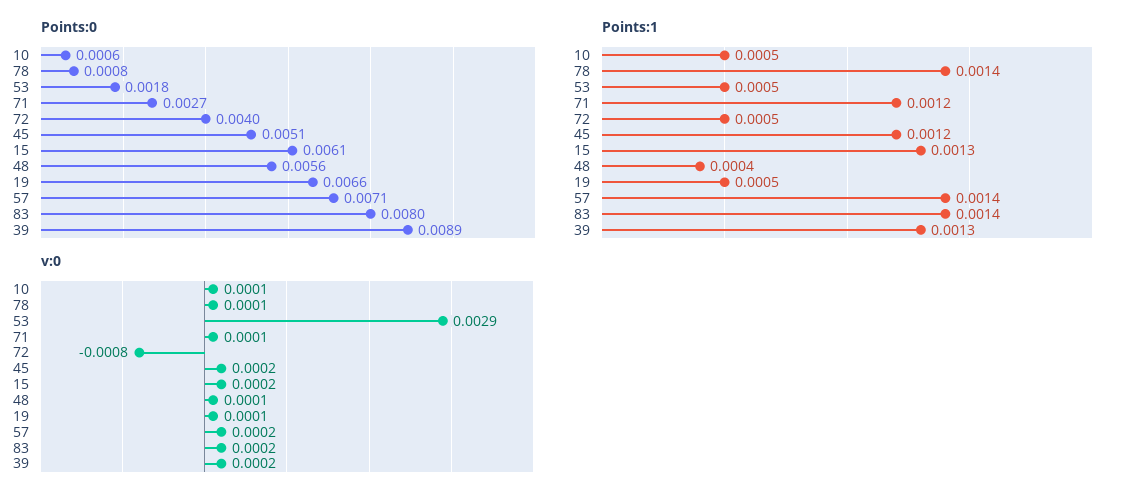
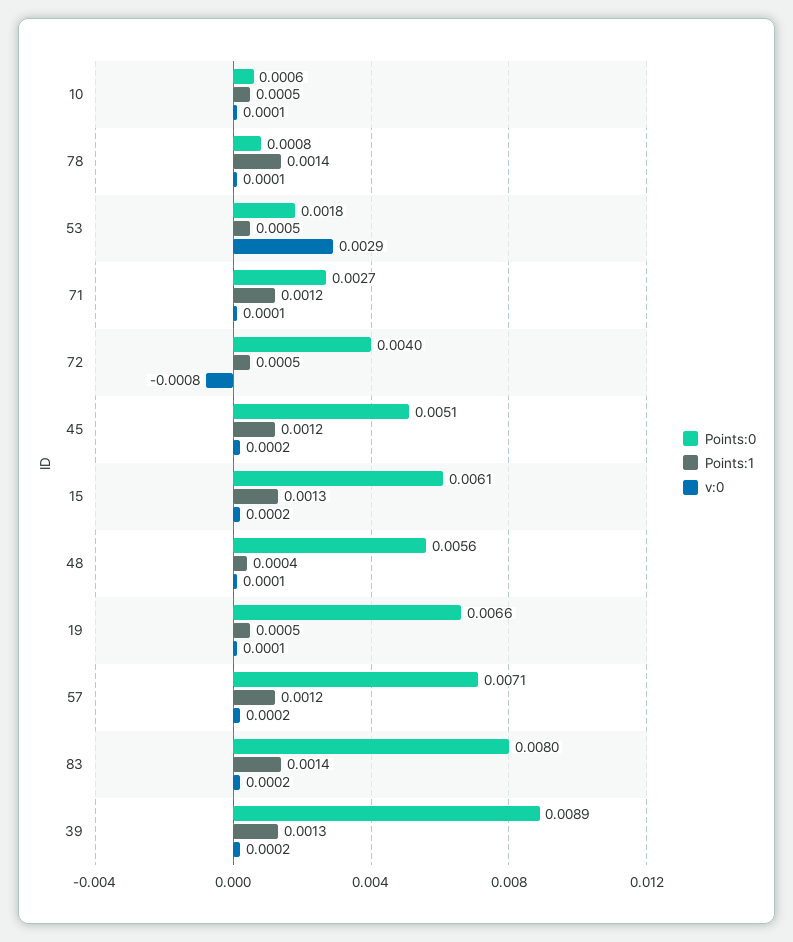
Points:1, 57: 0.0014 -> 0.0012

